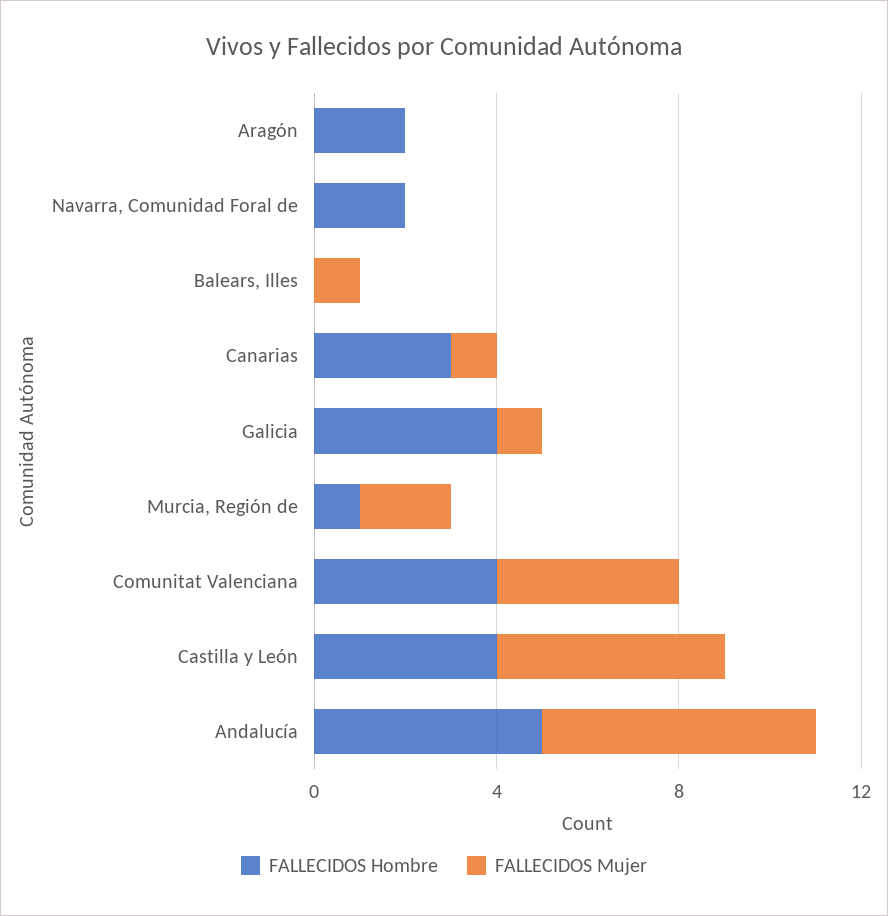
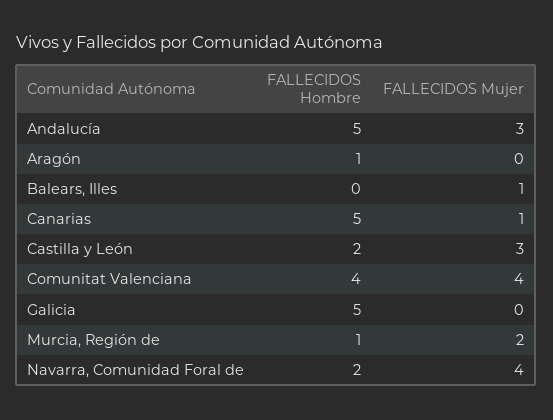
FALLECIDOS Hombre, Aragón: 2 -> 1
FALLECIDOS Mujer, Navarra, Comunidad Foral de: 0 -> 4
FALLECIDOS Hombre, Canarias: 3 -> 5
FALLECIDOS Hombre, Galicia: 4 -> 5
FALLECIDOS Mujer, Galicia: 1 -> 0
FALLECIDOS Hombre, Castilla y León: 4 -> 2
FALLECIDOS Mujer, Castilla y León: 5 -> 3
FALLECIDOS Mujer, Andalucía: 6 -> 3

